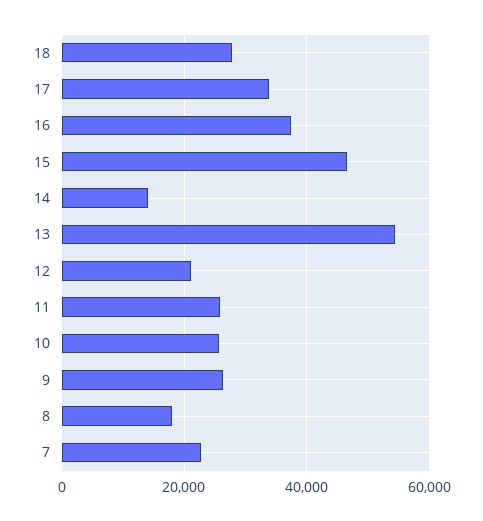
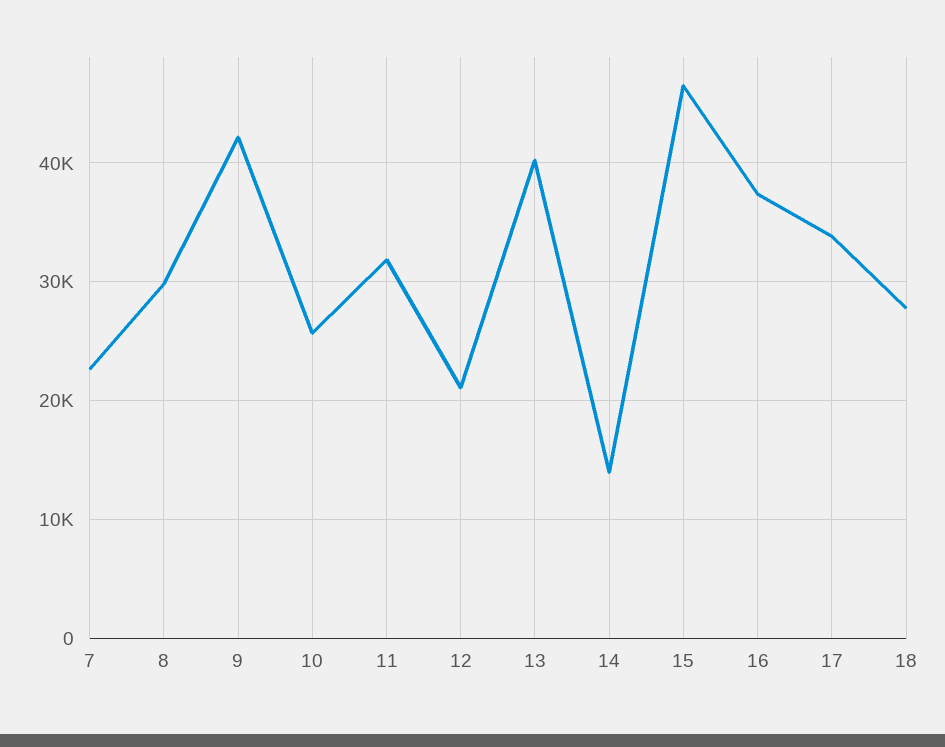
13: 54000 -> 40000
11: 26000 -> 32000
9: 26000 -> 42000
8: 18000 -> 30000

